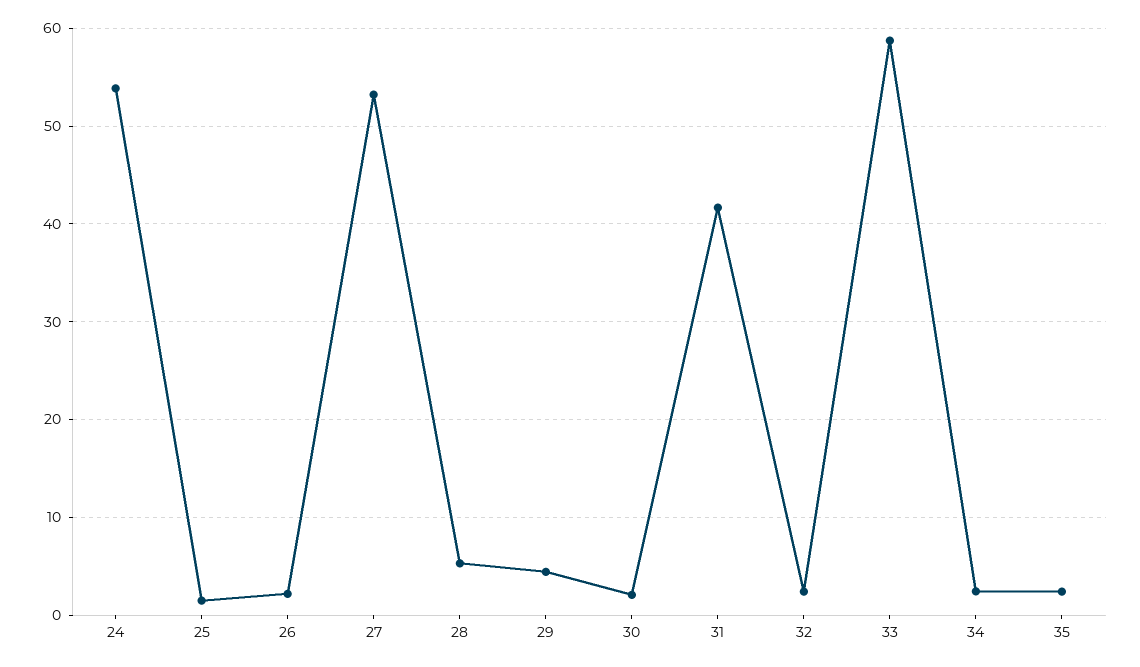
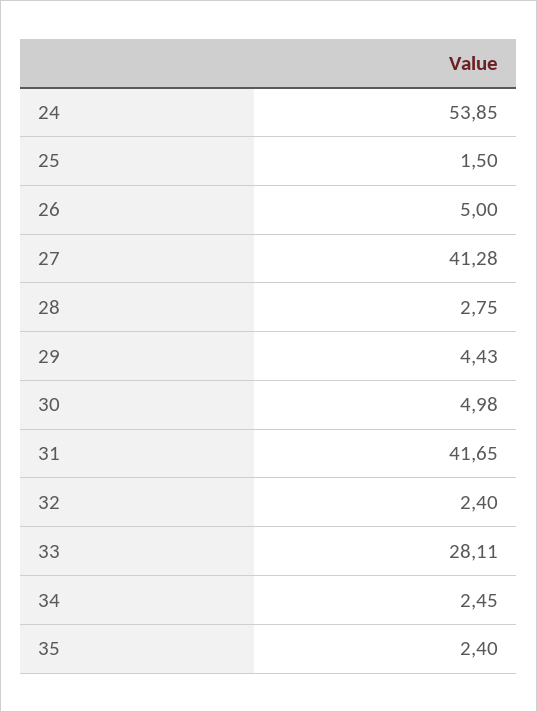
26: 2 -> 5
27: 53 -> 41.28
28: 5 -> 2.75
30: 2 -> 4.98
33: 59 -> 28.11

